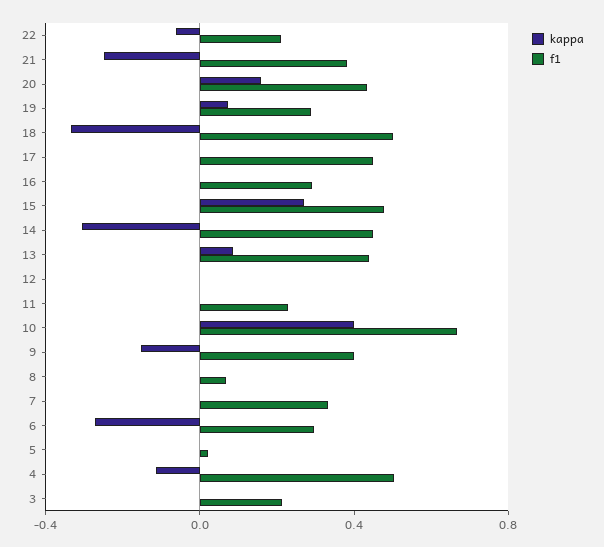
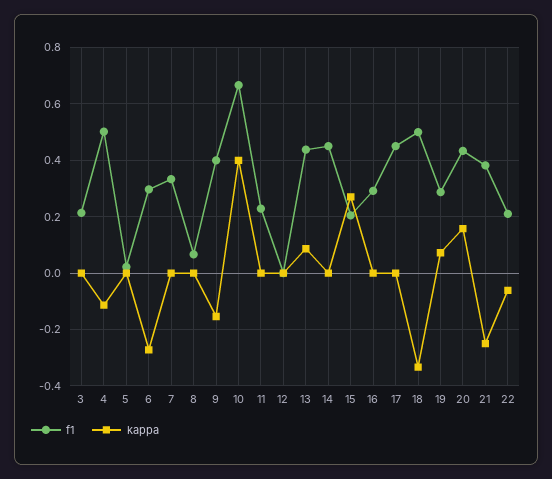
f1, 15: 0.5 -> 0.2
kappa, 14: -0.3 -> 0

